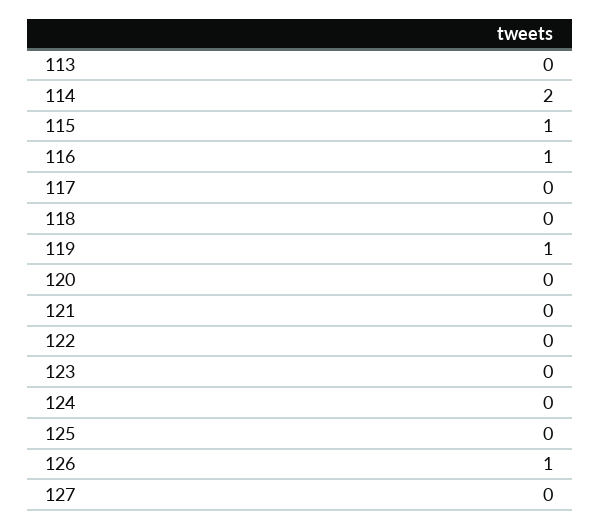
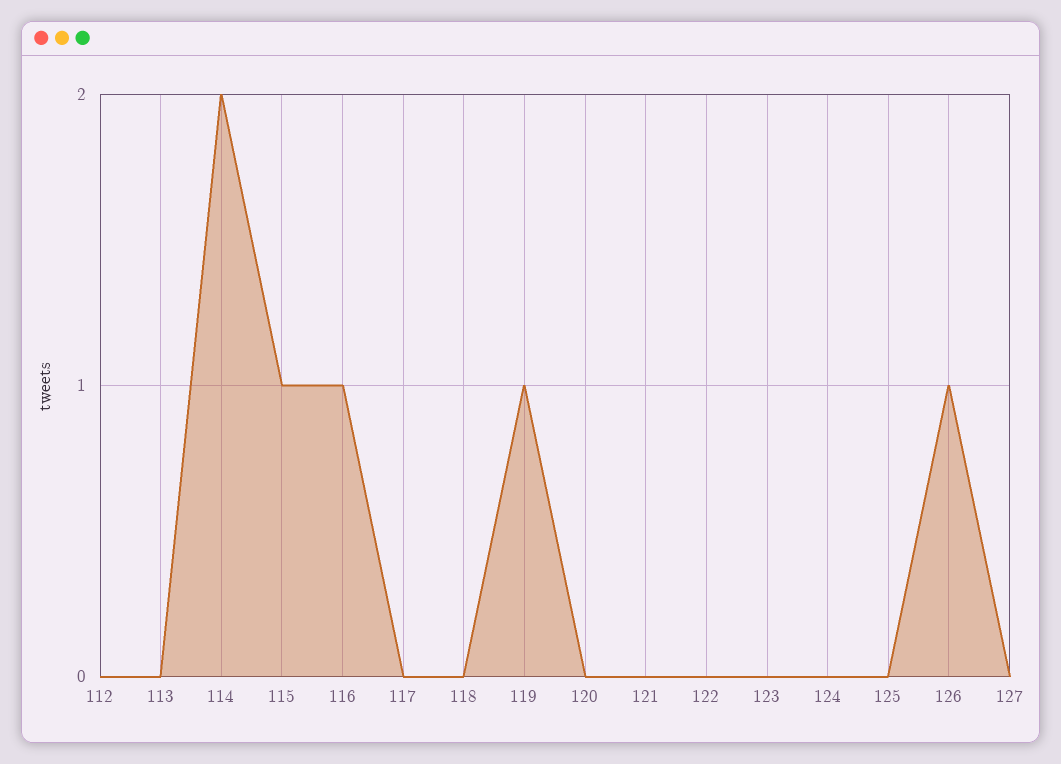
112: none -> 0

